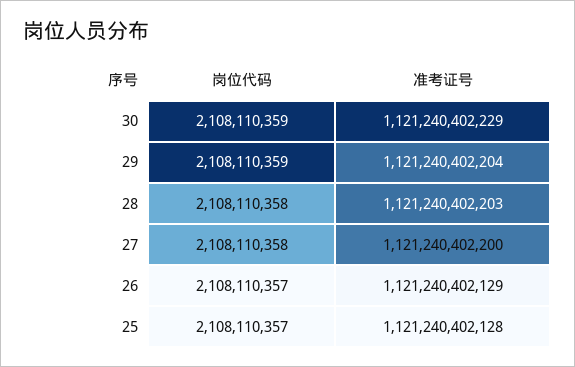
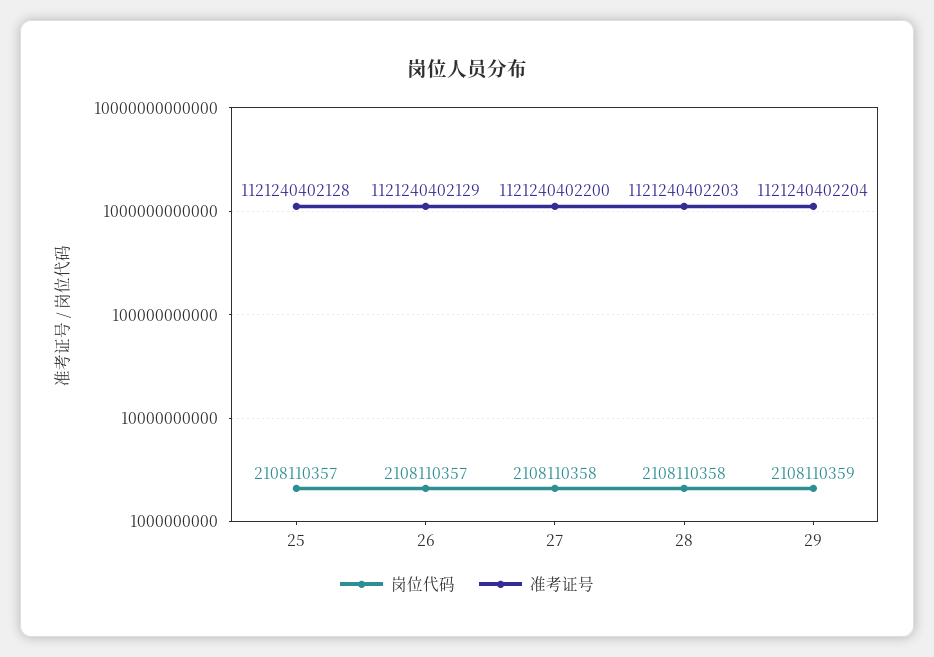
岗位代码, 30: 2108110359 -> none
准考证号, 30: 1121240402229 -> none

